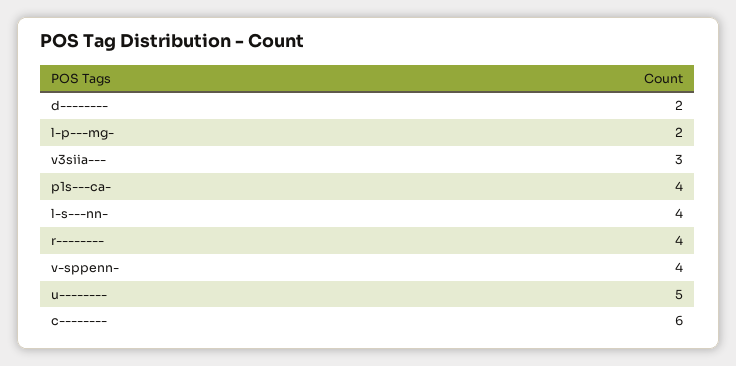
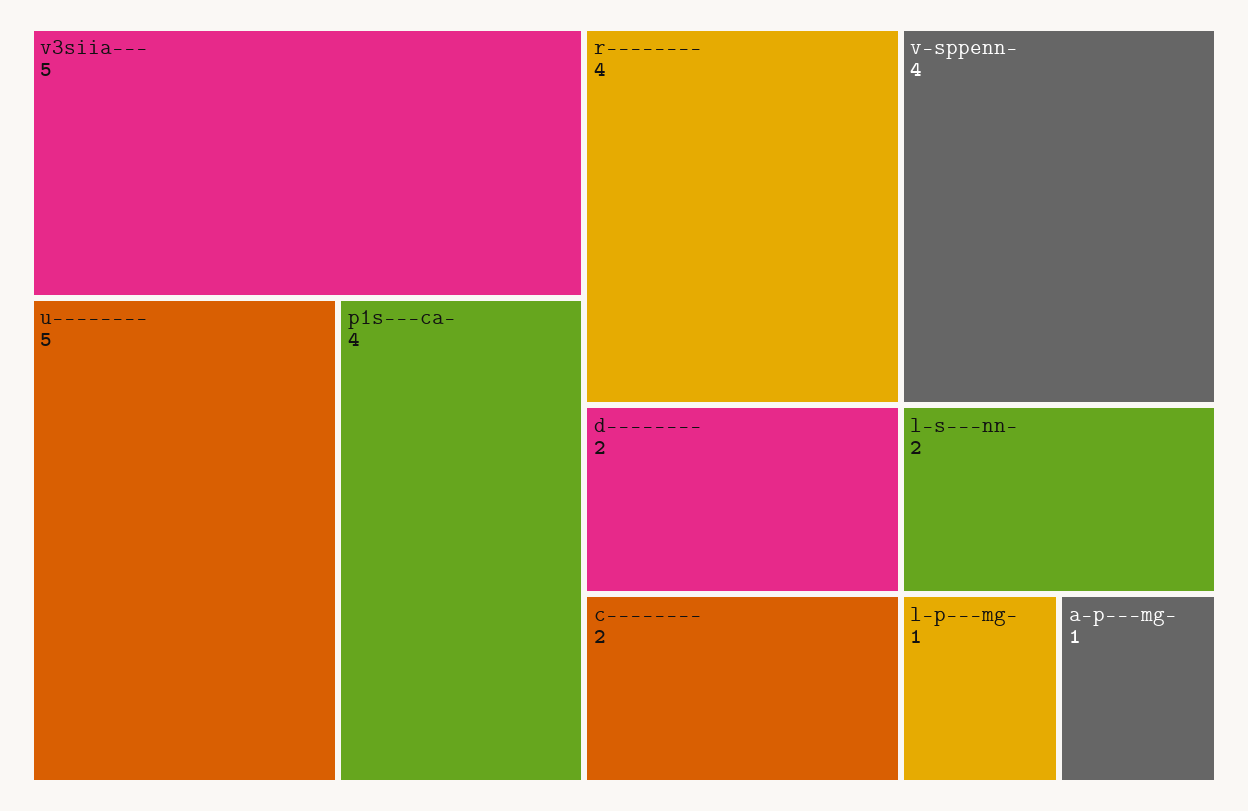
l-p---mg-: 2 -> 1
v3siia---: 3 -> 5
l-s---nn-: 4 -> 2
c--------: 6 -> 2
a-p---mg-: none -> 1

